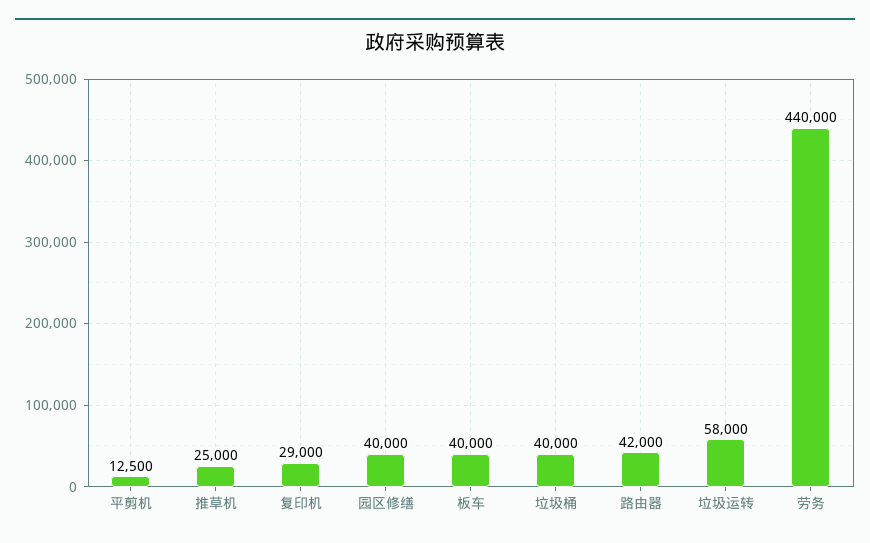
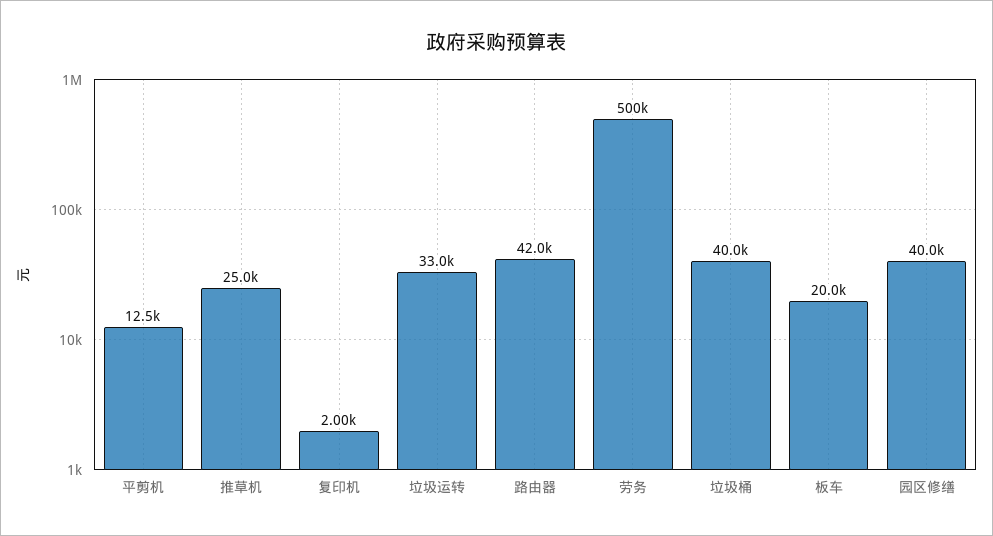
复印机: 29000 -> 2000
板车: 40000 -> 20000
垃圾运转: 58000 -> 33000
劳务: 440000 -> 500000

